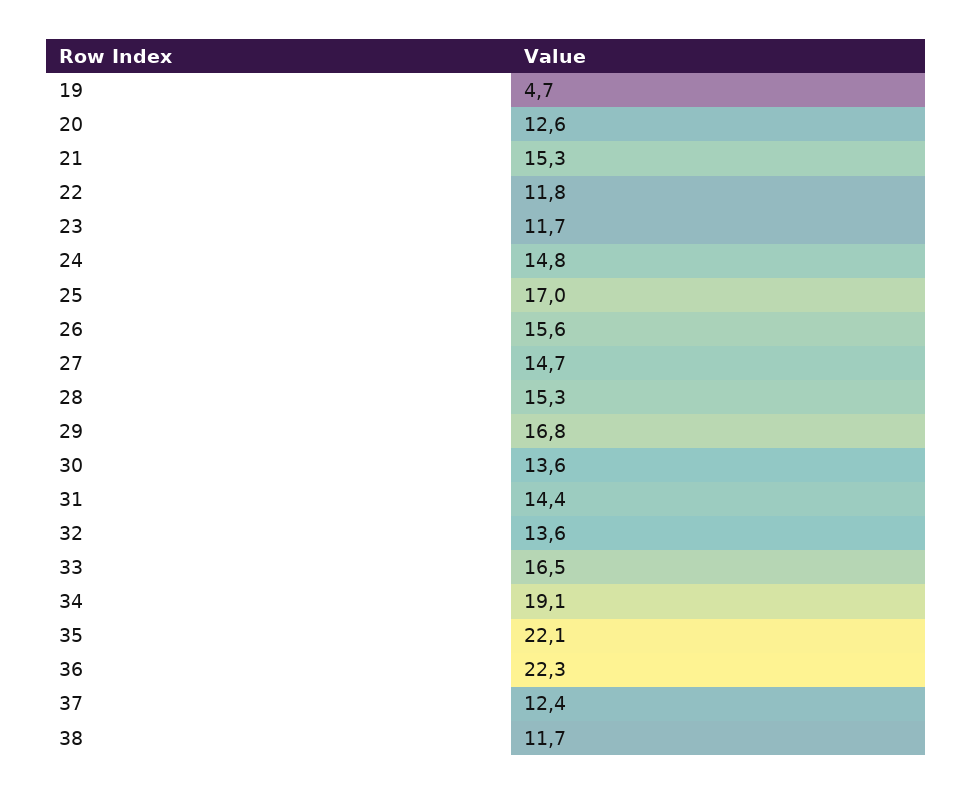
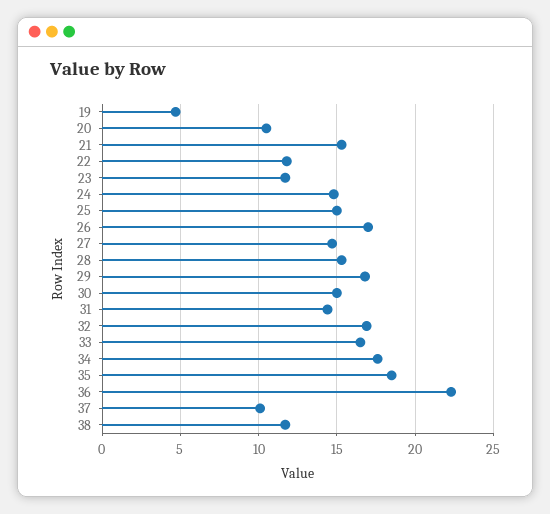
20: 12.6 -> 10.5
25: 17 -> 15
26: 15.6 -> 17
30: 13.6 -> 15
32: 13.6 -> 17
34: 19.1 -> 17.5
35: 22.1 -> 18.5
37: 12.4 -> 10

